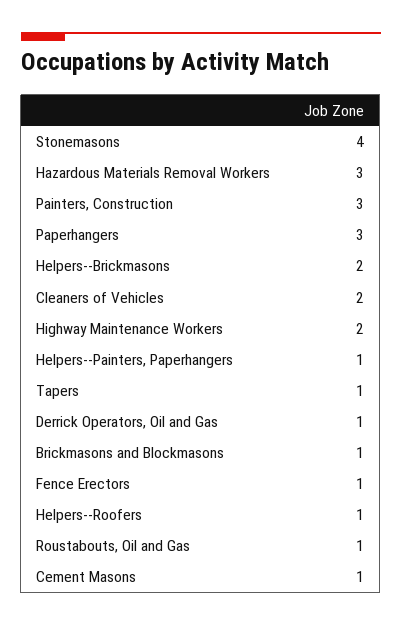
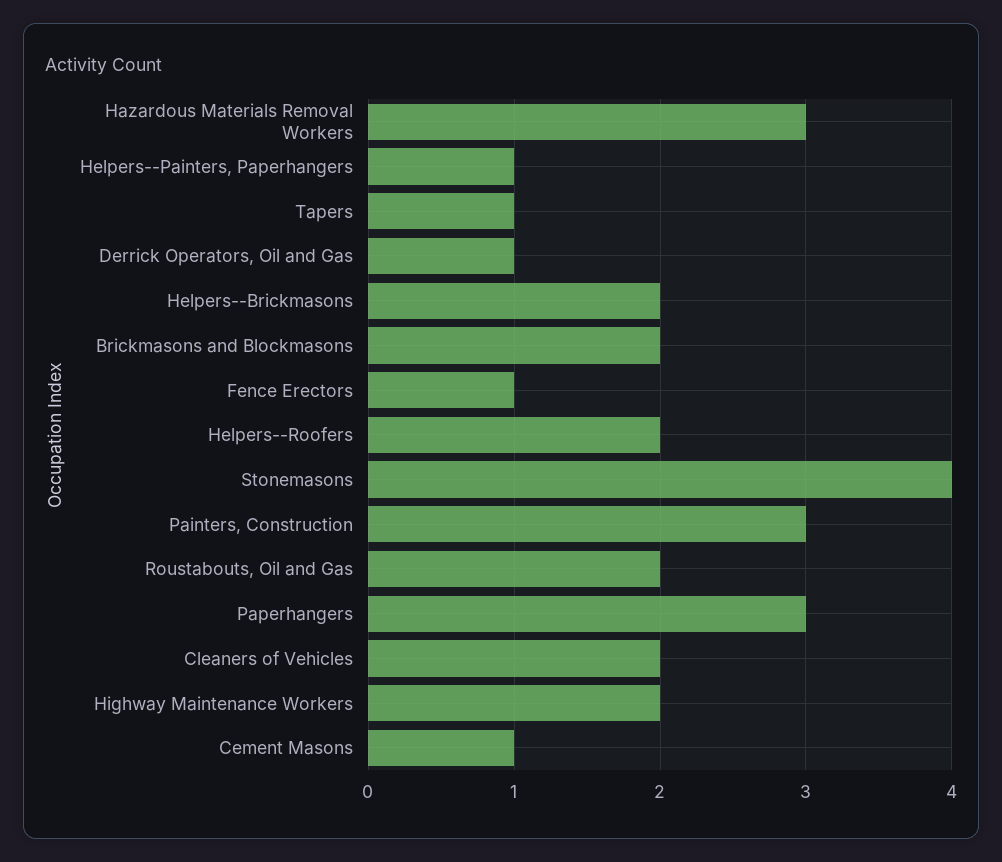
Brickmasons and Blockmasons: 1 -> 2
Helpers--Roofers: 1 -> 2
Roustabouts, Oil and Gas: 1 -> 2

